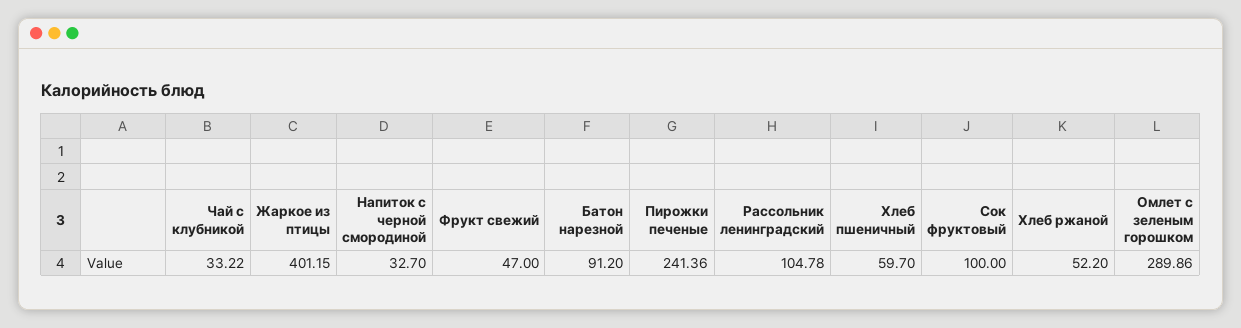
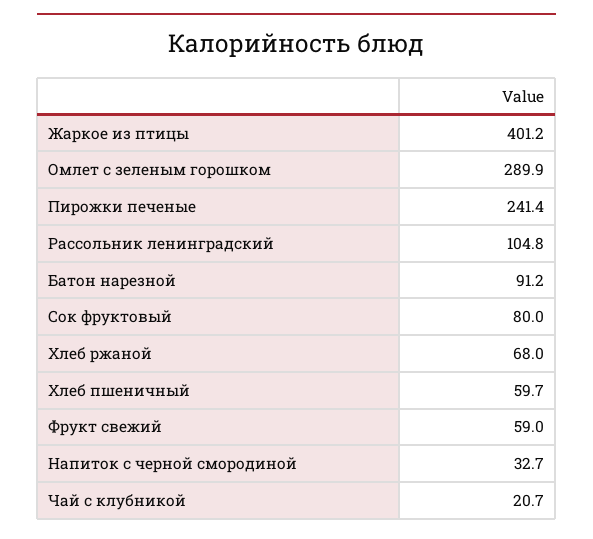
Чай с клубникой: 33.22 -> 20.7
Фрукт свежий: 47 -> 59
Сок фруктовый: 100 -> 80
Хлеб ржаной: 52.2 -> 68

